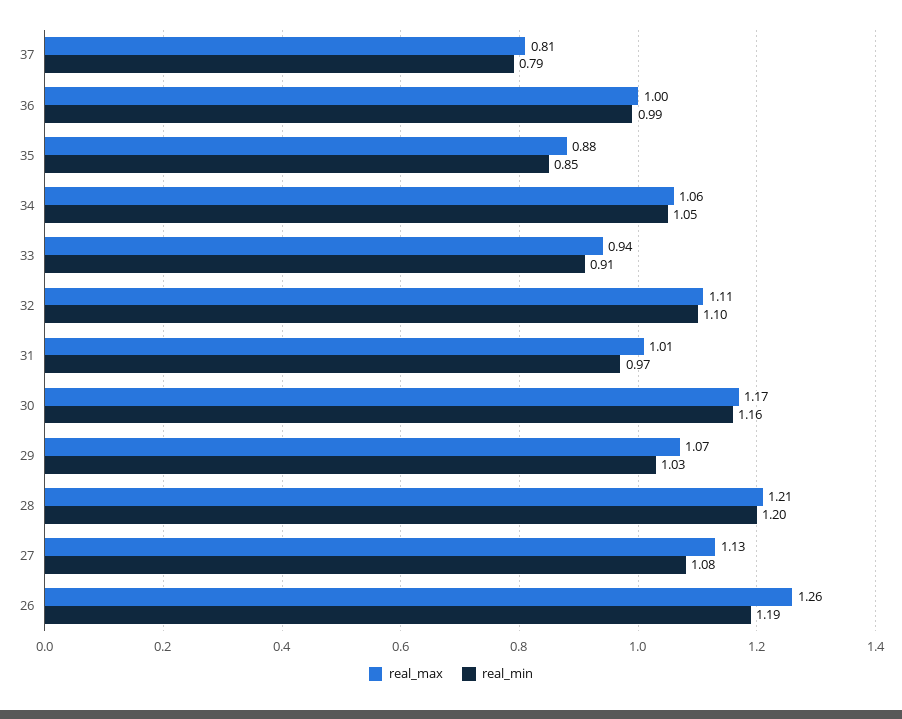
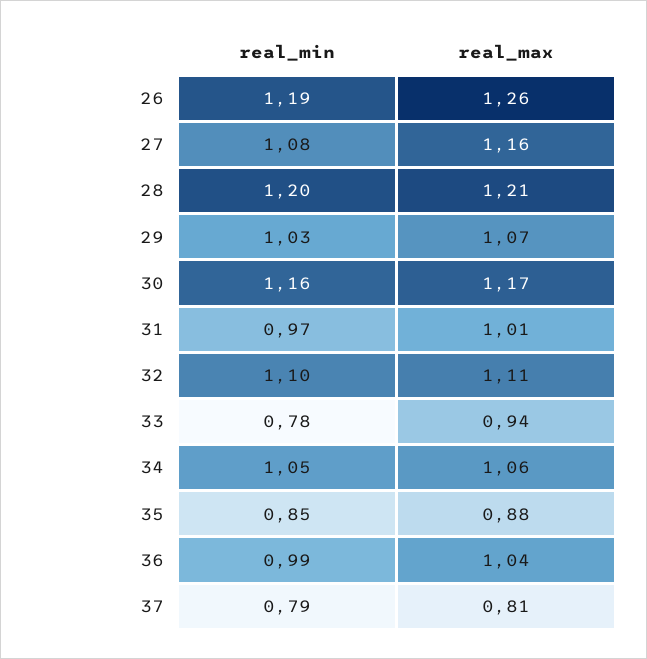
real_max, 36: 1 -> 1.04
real_min, 33: 0.91 -> 0.78
real_max, 27: 1.13 -> 1.16

